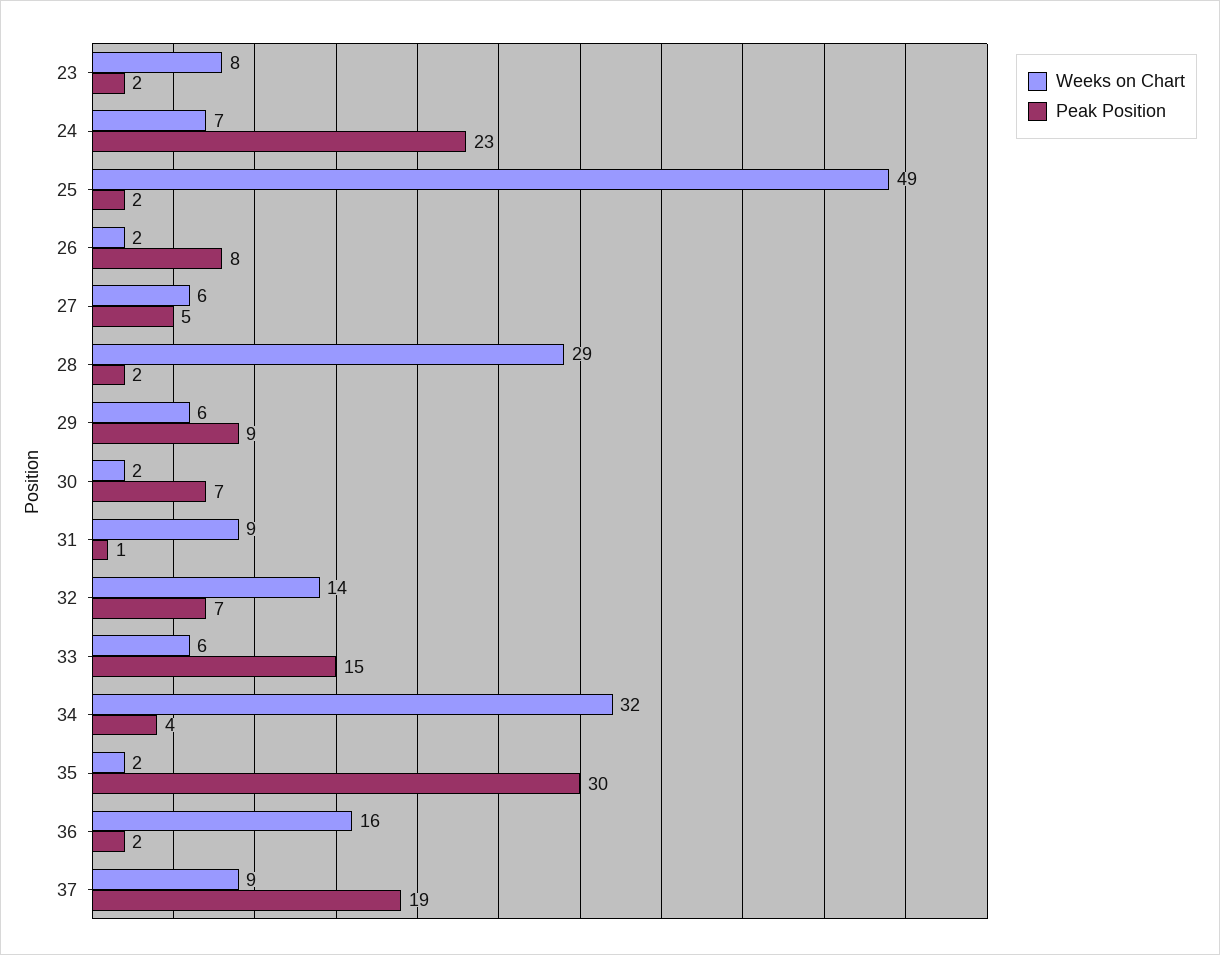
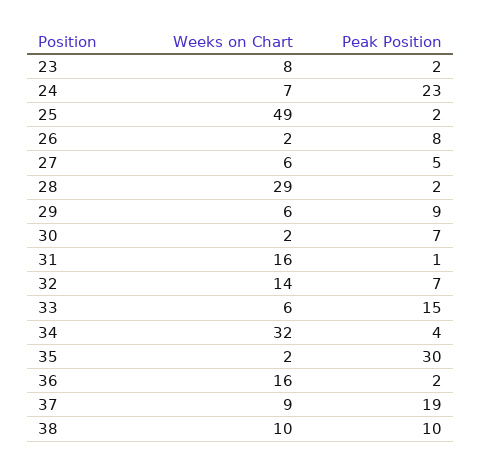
Weeks on Chart, 31: 9 -> 16
Weeks on Chart, 38: none -> 10
Peak Position, 38: none -> 10

